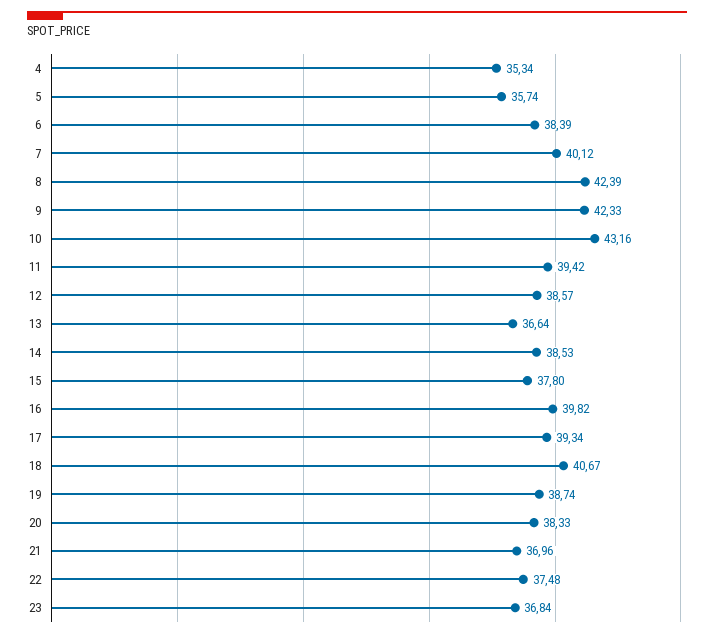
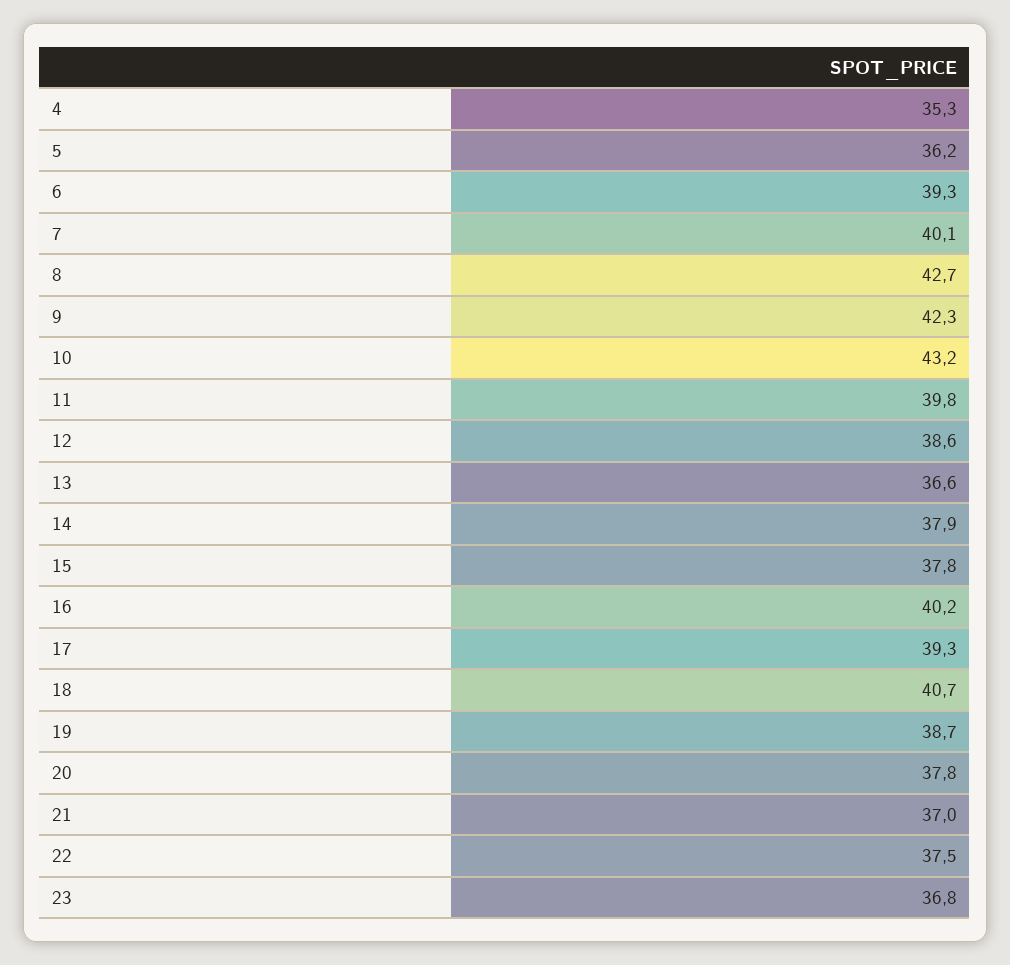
5: 35.74 -> 36.2
6: 38.39 -> 39.3
8: 42.39 -> 42.7
11: 39.42 -> 39.8
14: 38.53 -> 37.9
16: 39.82 -> 40.2
20: 38.33 -> 37.8

